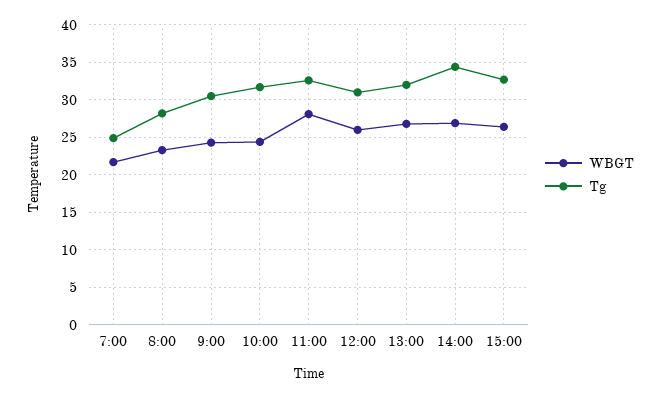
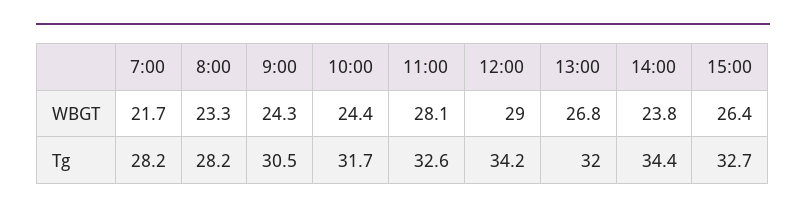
Tg, 7:00: 25 -> 28.2
WBGT, 12:00: 26 -> 29
Tg, 12:00: 31 -> 34.2
WBGT, 14:00: 27 -> 23.8

